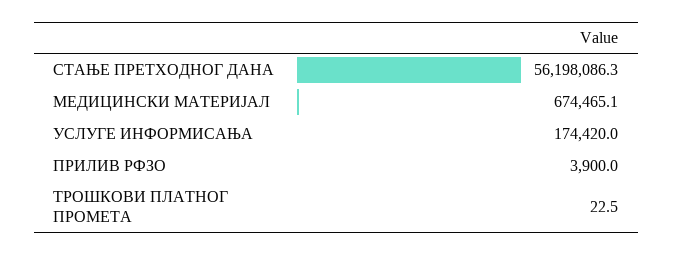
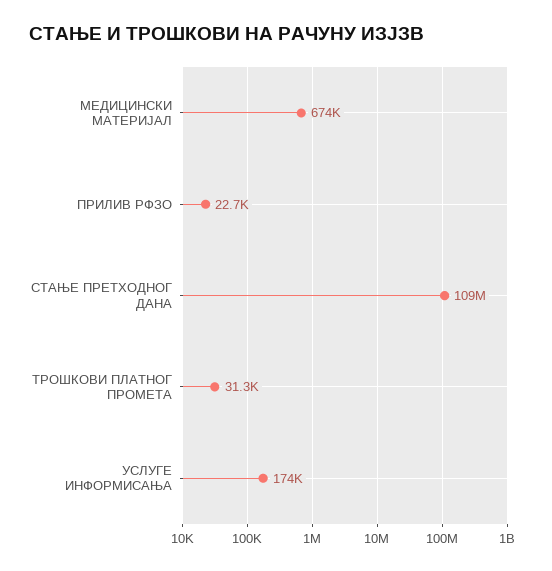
СТАЊЕ ПРЕТХОДНОГ ДАНА: 56198086.3 -> 109000000
ПРИЛИВ РФЗО: 3900 -> 22700
ТРОШКОВИ ПЛАТНОГ ПРОМЕТА: 22.5 -> 31300

